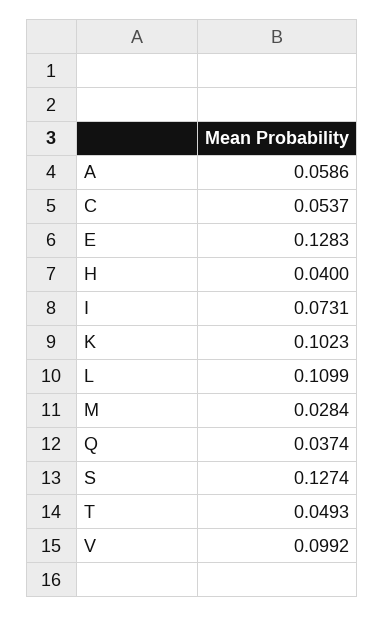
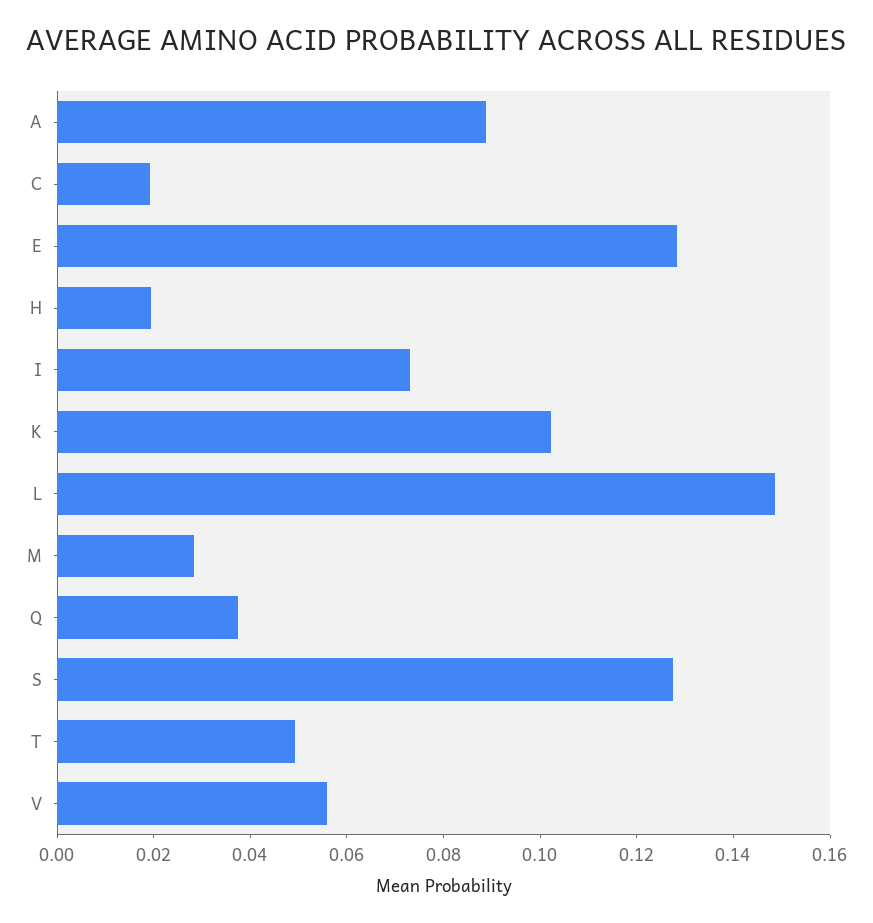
A: 0.0586 -> 0.09
C: 0.0537 -> 0.02
H: 0.04 -> 0.02
L: 0.1099 -> 0.15
V: 0.0992 -> 0.055

